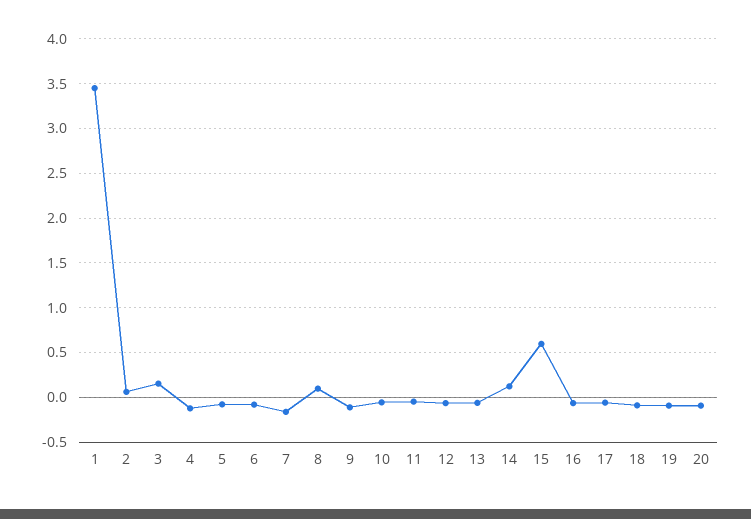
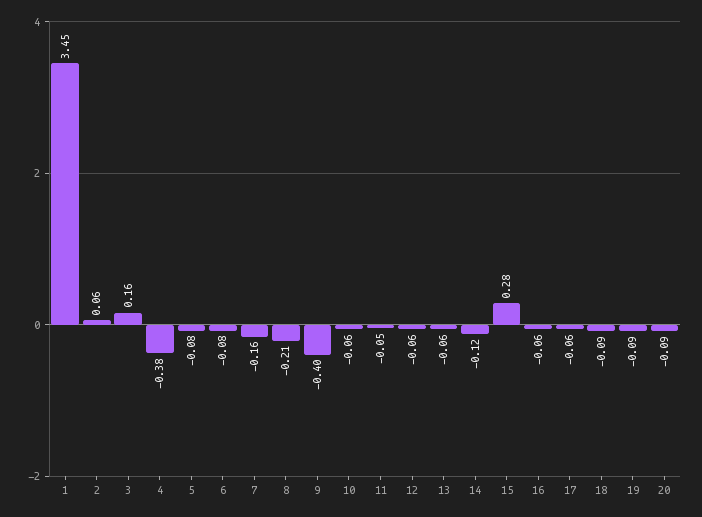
4: -0.1 -> -0.38
8: 0.1 -> -0.21
9: -0.1 -> -0.4
14: 0.1 -> -0.12
15: 0.6 -> 0.28

